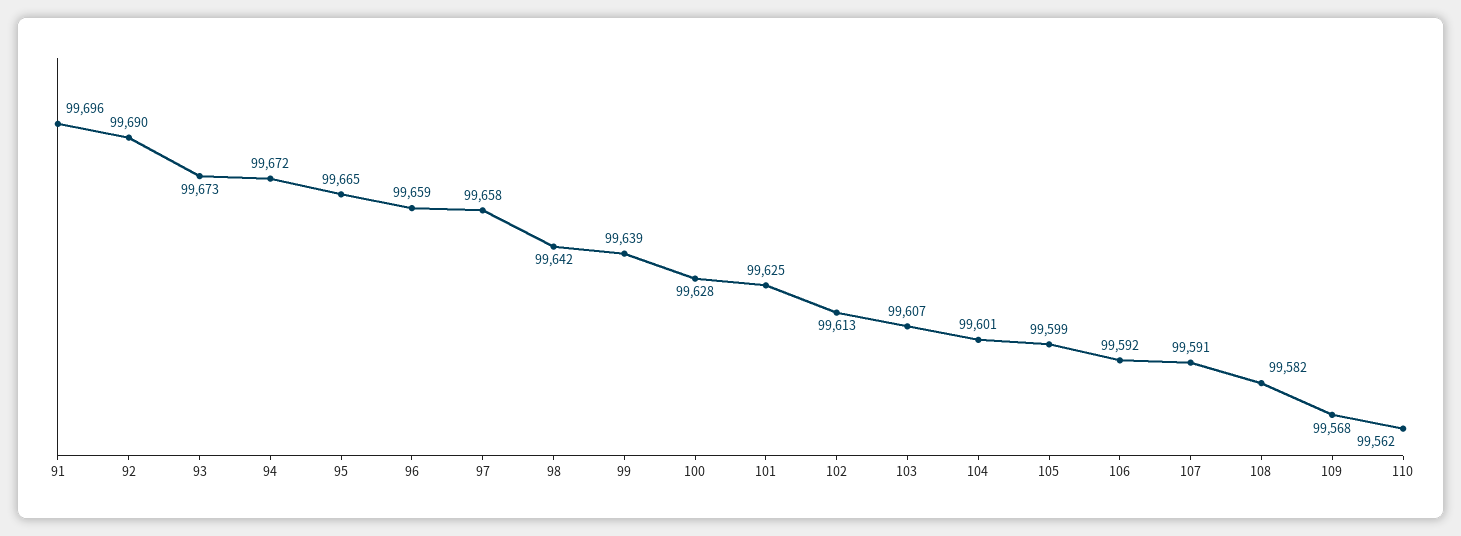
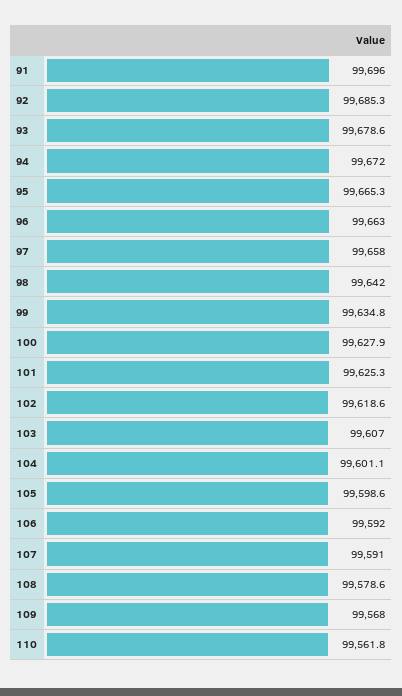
92: 99690 -> 99685.3
93: 99673 -> 99678.6
96: 99659 -> 99663
99: 99639 -> 99634.8
102: 99613 -> 99618.6
108: 99582 -> 99578.6

